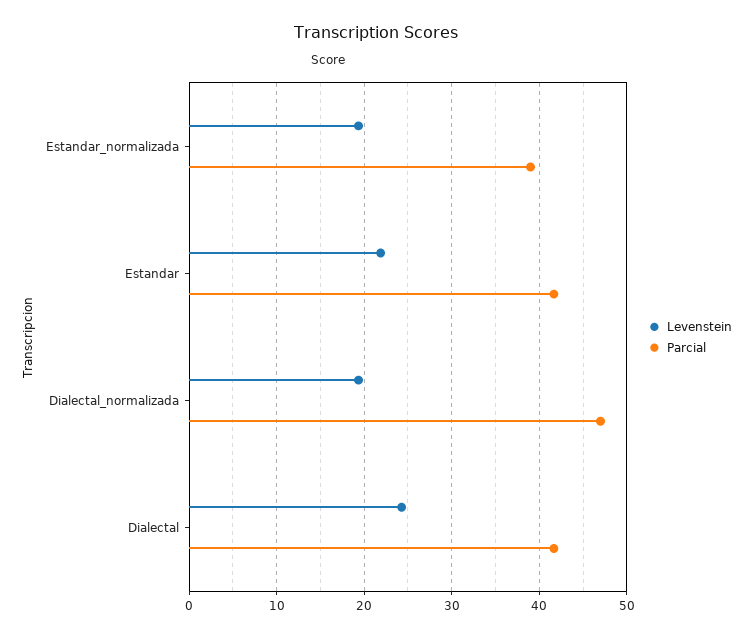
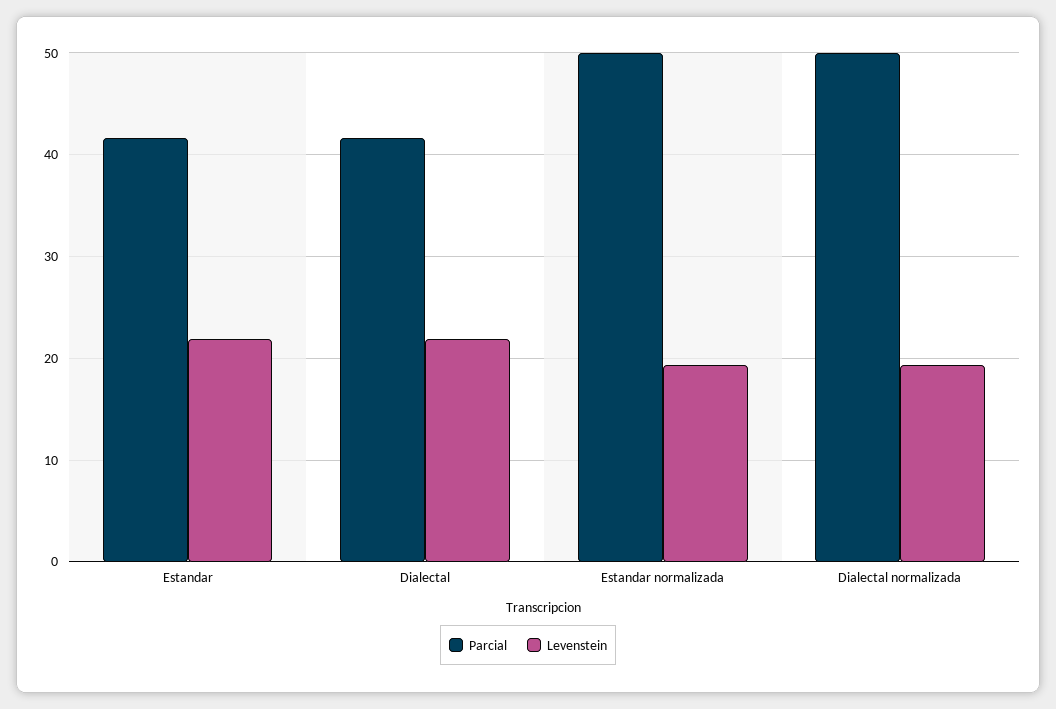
Parcial, Estandar_normalizada: 39 -> 50
Parcial, Dialectal_normalizada: 47 -> 50
Levenstein, Dialectal: 24 -> 22

